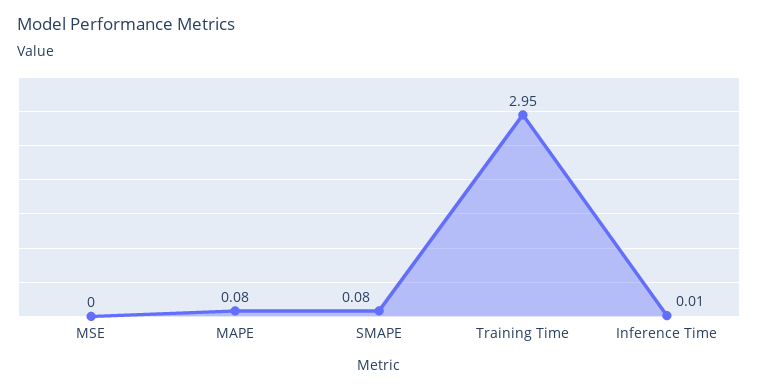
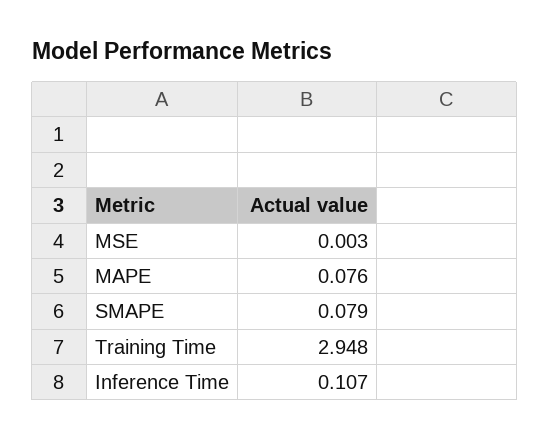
Inference Time: 0.01 -> 0.107

